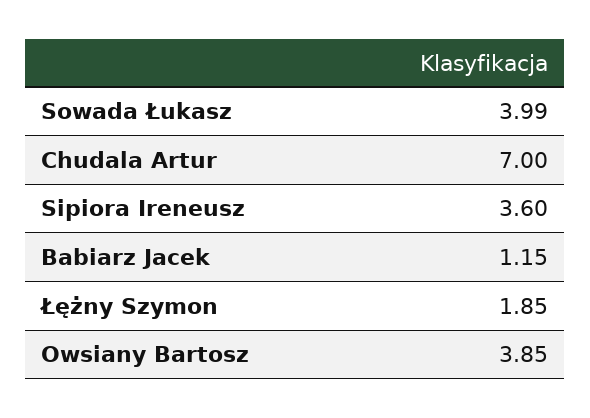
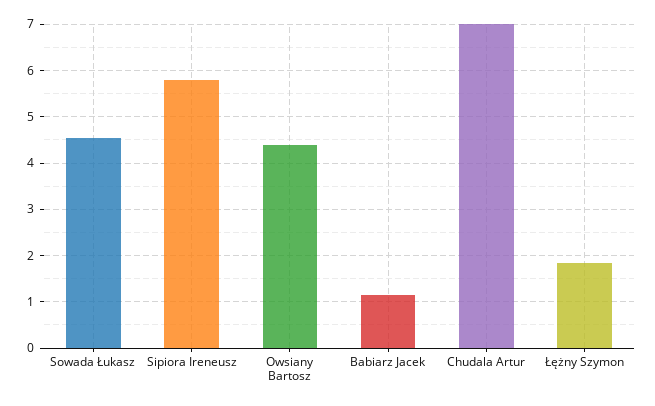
Sowada Łukasz: 3.99 -> 4.6
Sipiora Ireneusz: 3.6 -> 5.8
Owsiany Bartosz: 3.85 -> 4.4

